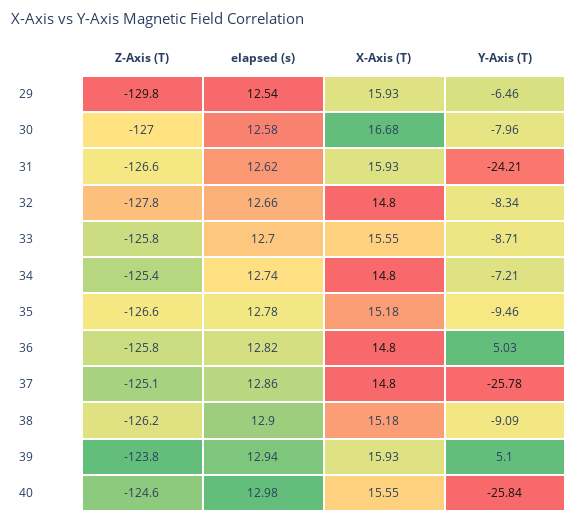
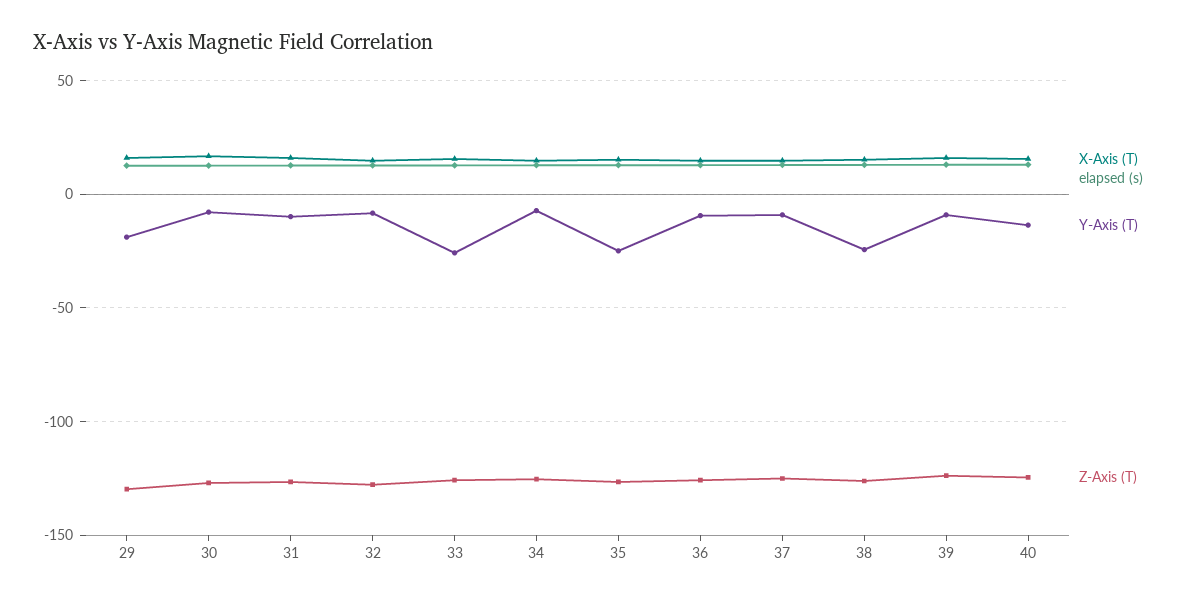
Y-Axis (T), 29: -6.46 -> -20
Y-Axis (T), 31: -24.21 -> -10
Y-Axis (T), 33: -8.71 -> -25
Y-Axis (T), 35: -9.46 -> -25
Y-Axis (T), 36: 5.03 -> -10
Y-Axis (T), 37: -25.78 -> -10
Y-Axis (T), 38: -9.09 -> -25
Y-Axis (T), 39: 5.1 -> -10
Y-Axis (T), 40: -25.84 -> -15

